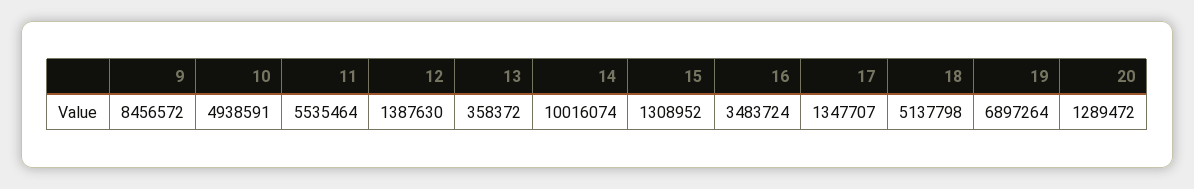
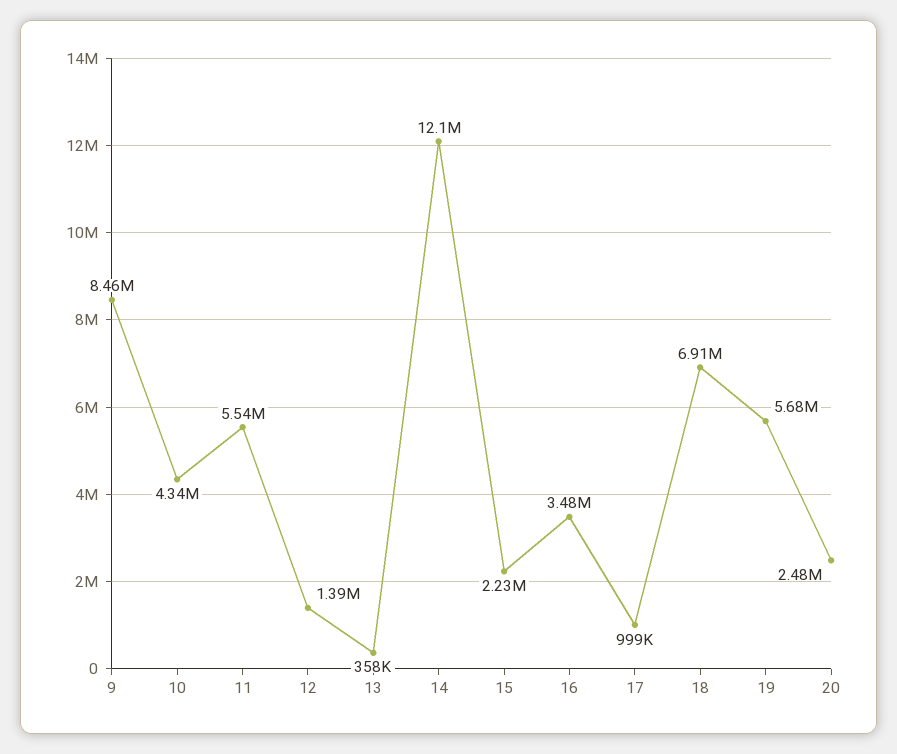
10: 4938591 -> 4340000
14: 10016074 -> 12100000
15: 1308952 -> 2230000
17: 1347707 -> 999000
18: 5137798 -> 6910000
19: 6897264 -> 5680000
20: 1289472 -> 2480000

